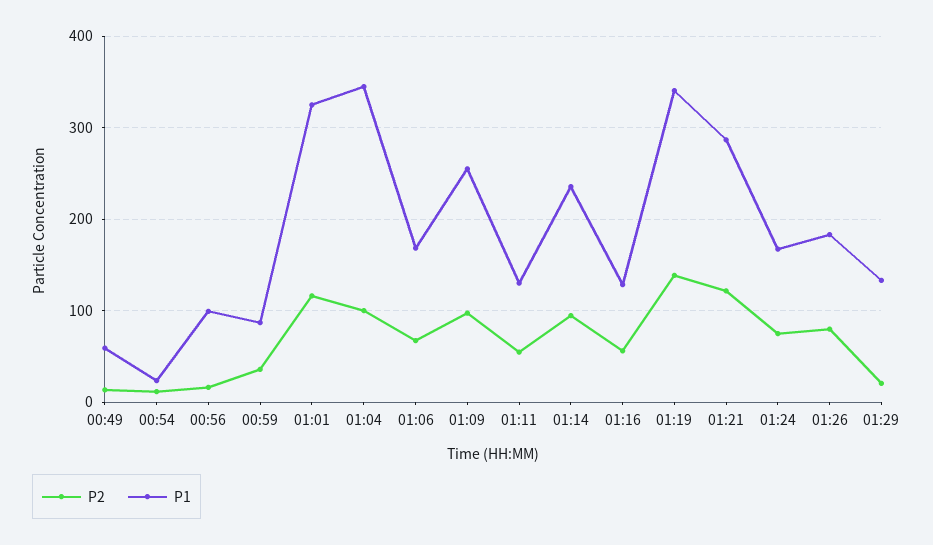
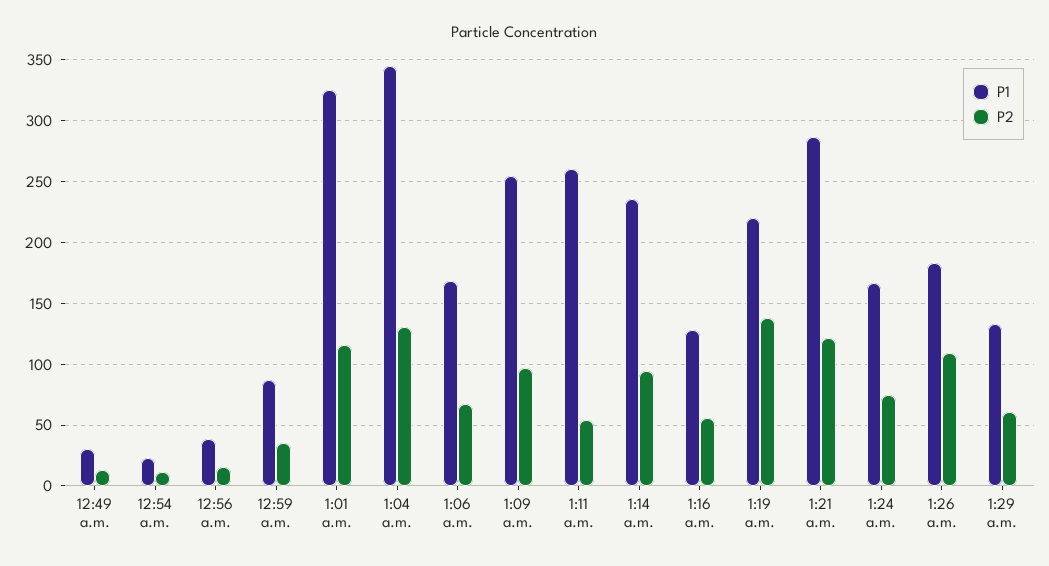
P1, 00:49: 60 -> 30
P1, 00:56: 100 -> 40
P2, 01:04: 100 -> 130
P1, 01:11: 130 -> 260
P1, 01:19: 340 -> 220
P2, 01:26: 80 -> 110
P2, 01:29: 20 -> 60

